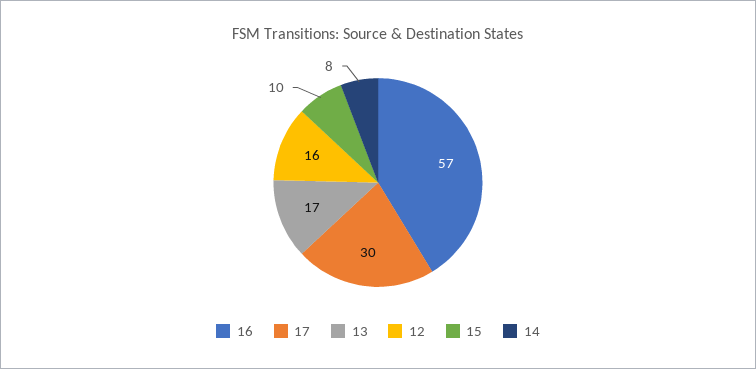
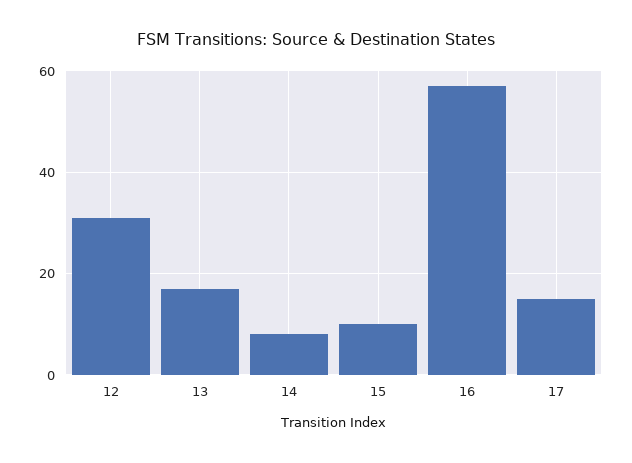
17: 30 -> 15
12: 16 -> 30

